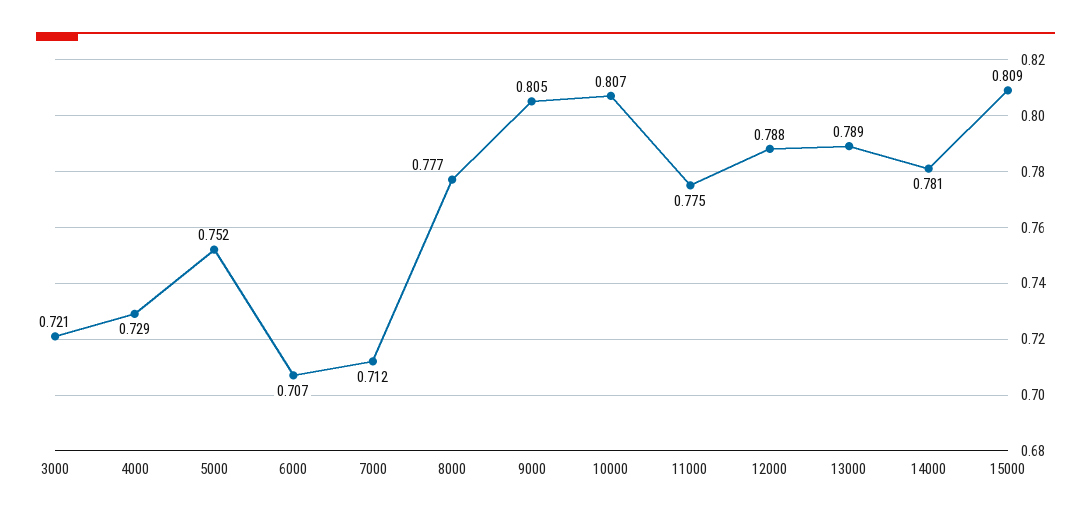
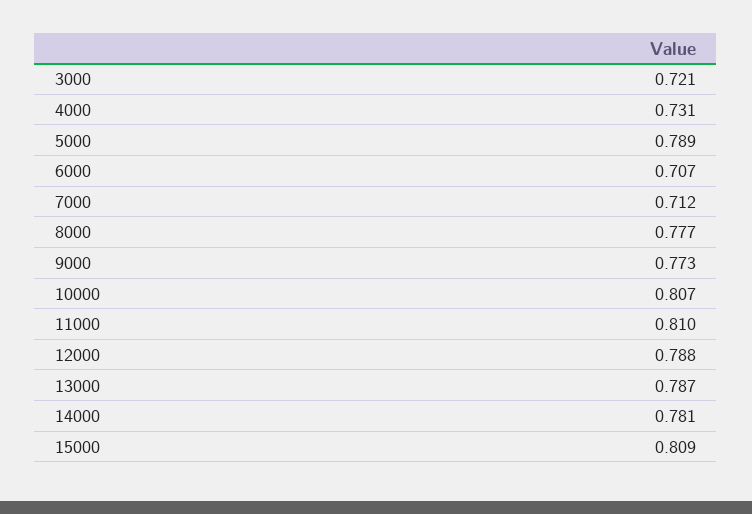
4000: 0.729 -> 0.731
5000: 0.752 -> 0.789
9000: 0.805 -> 0.773
11000: 0.775 -> 0.81
13000: 0.789 -> 0.787

